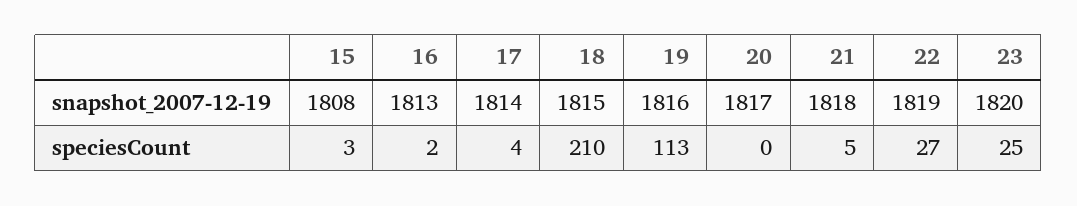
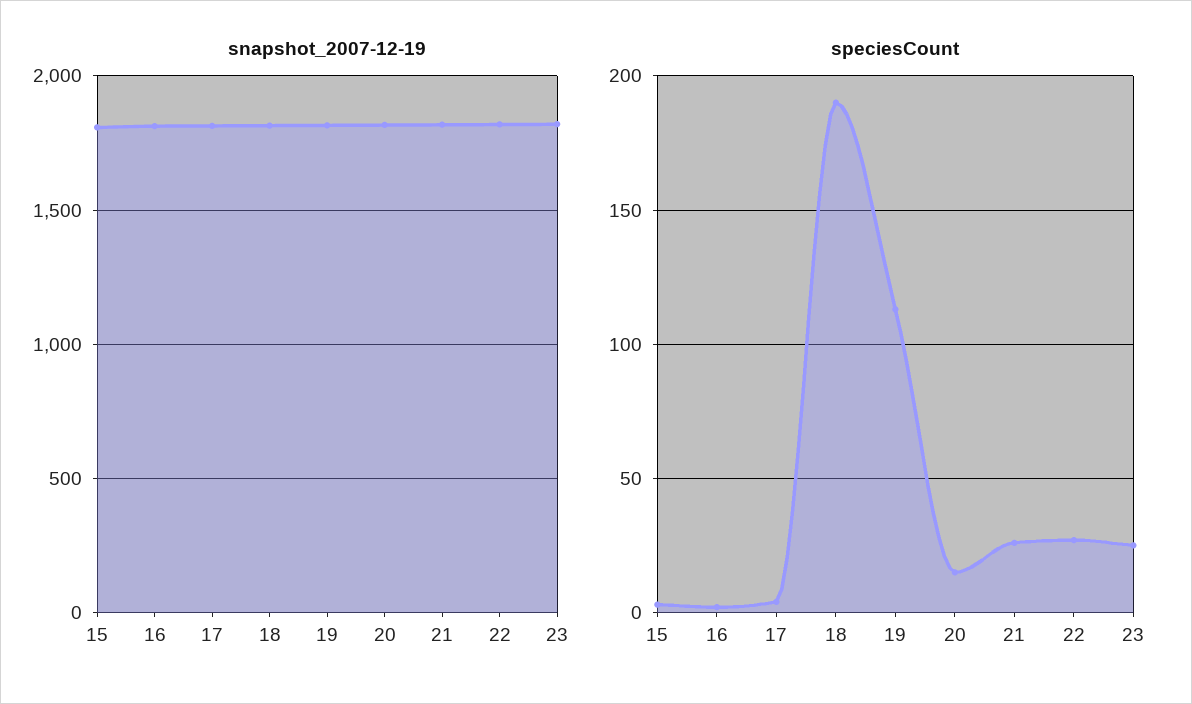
speciesCount, 18: 210 -> 190
speciesCount, 20: 0 -> 15
speciesCount, 21: 5 -> 25

